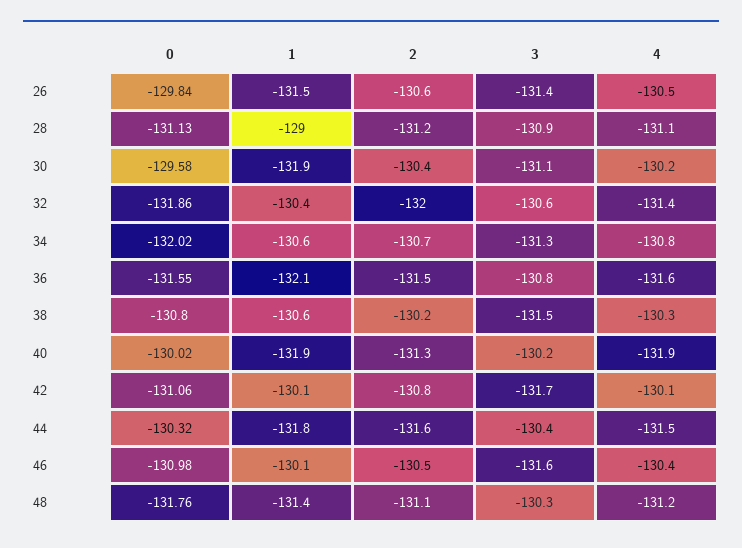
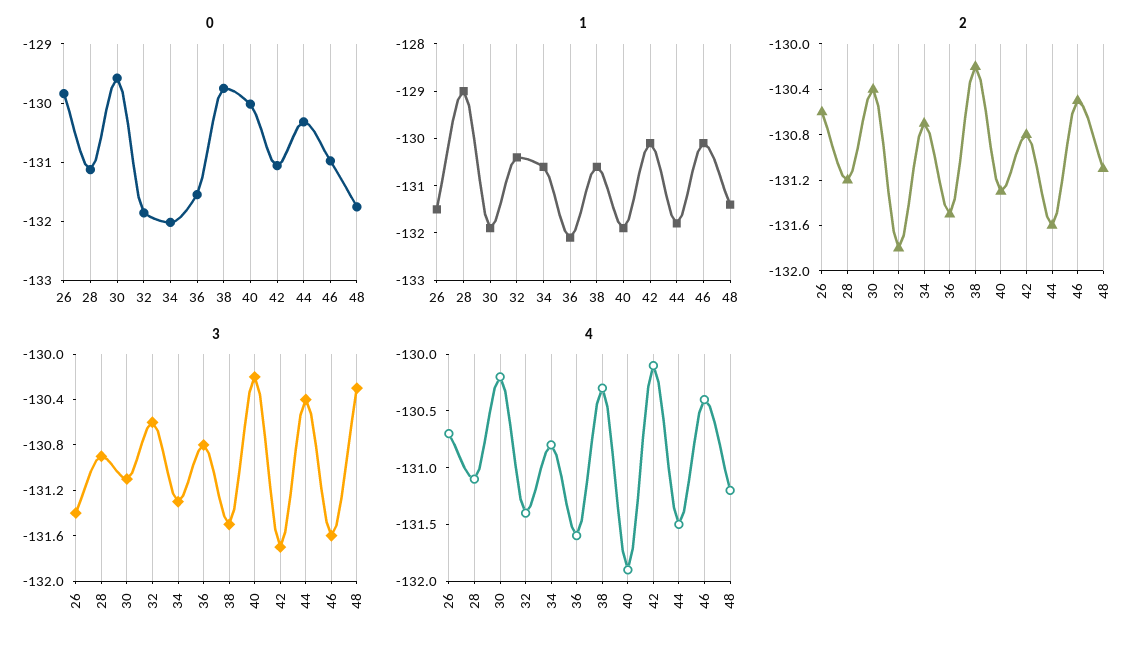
4, 26: -130.5 -> -130.7
2, 32: -132 -> -131.8
0, 38: -130.8 -> -129.8

